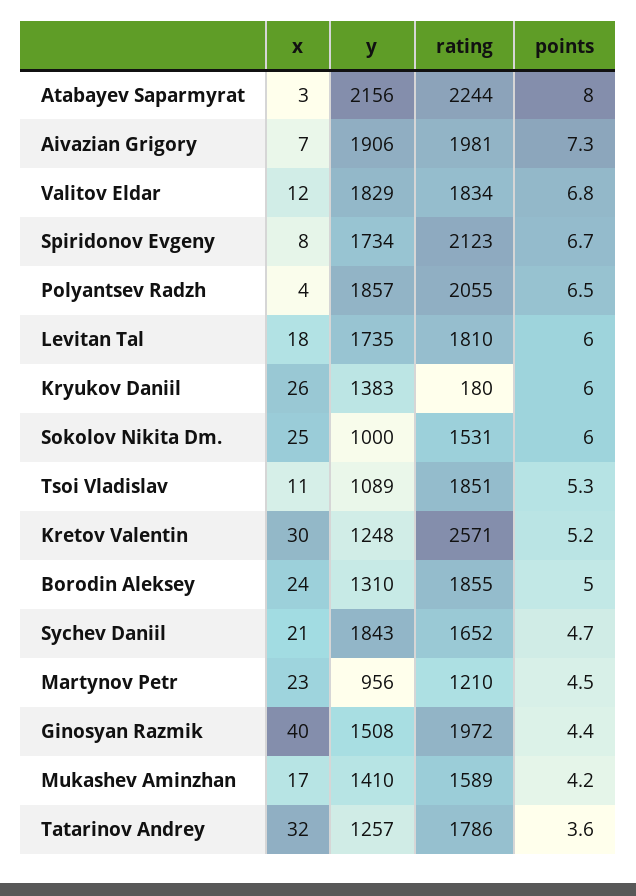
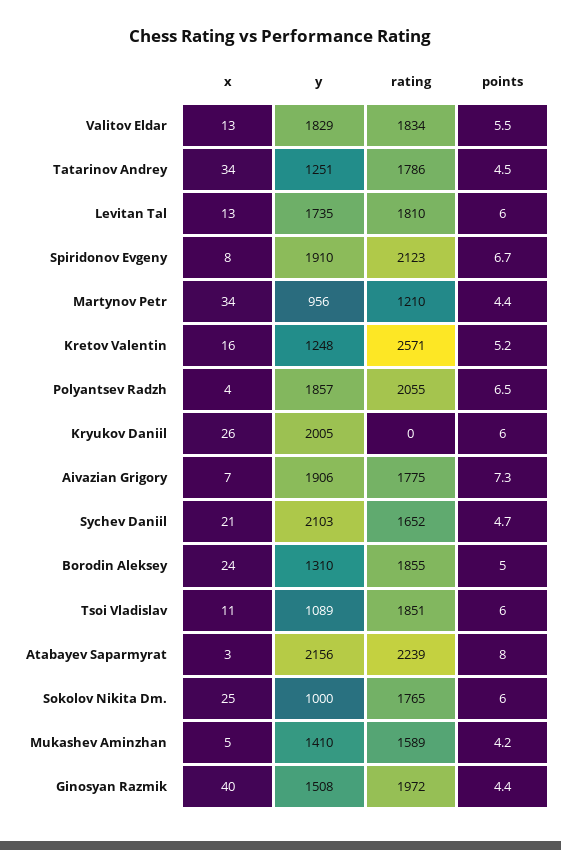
rating, Atabayev Saparmyrat: 2244 -> 2239
rating, Aivazian Grigory: 1981 -> 1775
x, Valitov Eldar: 12 -> 13
points, Valitov Eldar: 6.8 -> 5.5
y, Spiridonov Evgeny: 1734 -> 1910
x, Levitan Tal: 18 -> 13
y, Kryukov Daniil: 1383 -> 2005
rating, Kryukov Daniil: 180 -> 0
rating, Sokolov Nikita Dm.: 1531 -> 1765
points, Tsoi Vladislav: 5.3 -> 6
x, Kretov Valentin: 30 -> 16
y, Sychev Daniil: 1843 -> 2103
x, Martynov Petr: 23 -> 34
points, Martynov Petr: 4.5 -> 4.4
x, Mukashev Aminzhan: 17 -> 5
x, Tatarinov Andrey: 32 -> 34
y, Tatarinov Andrey: 1257 -> 1251
points, Tatarinov Andrey: 3.6 -> 4.5

